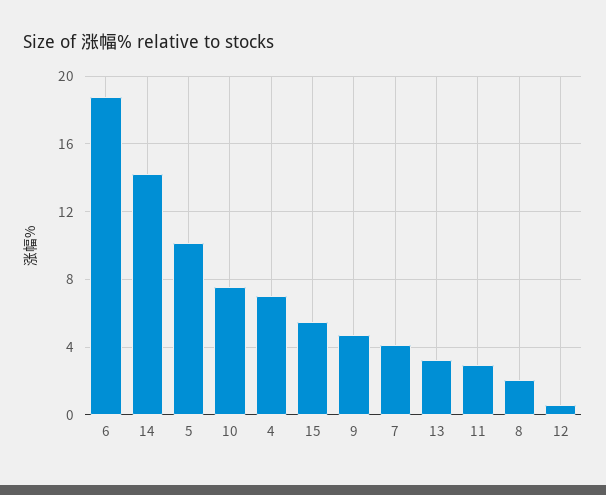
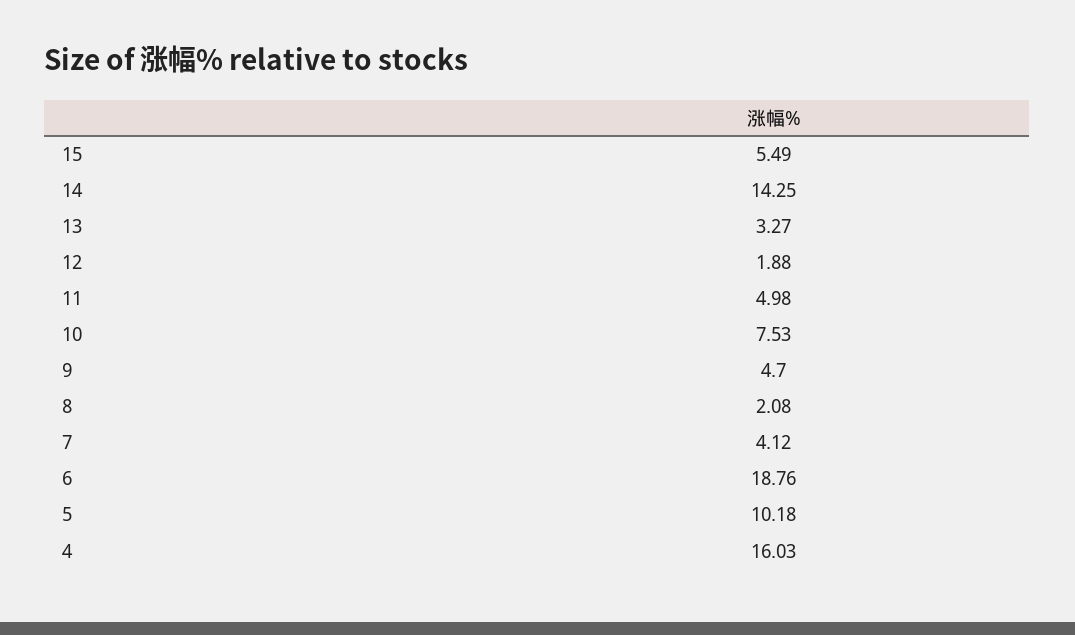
4: 7 -> 16.03
11: 3 -> 4.98
12: 0.5 -> 1.88

